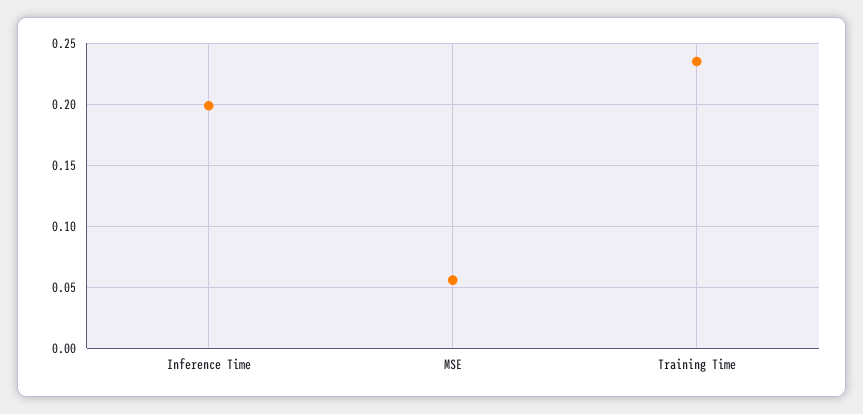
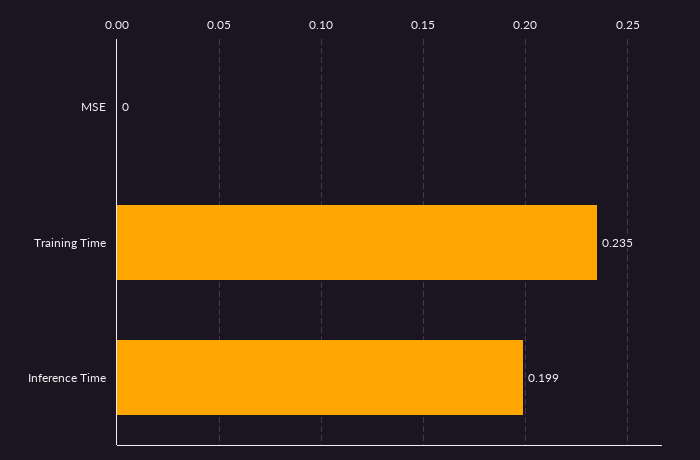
MSE: 0.055 -> 0

